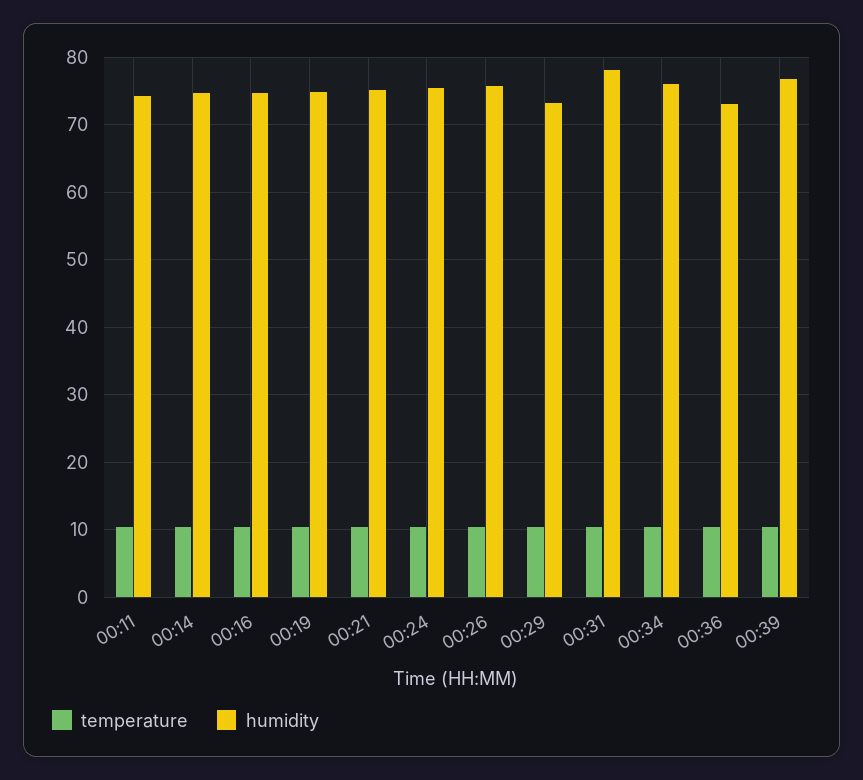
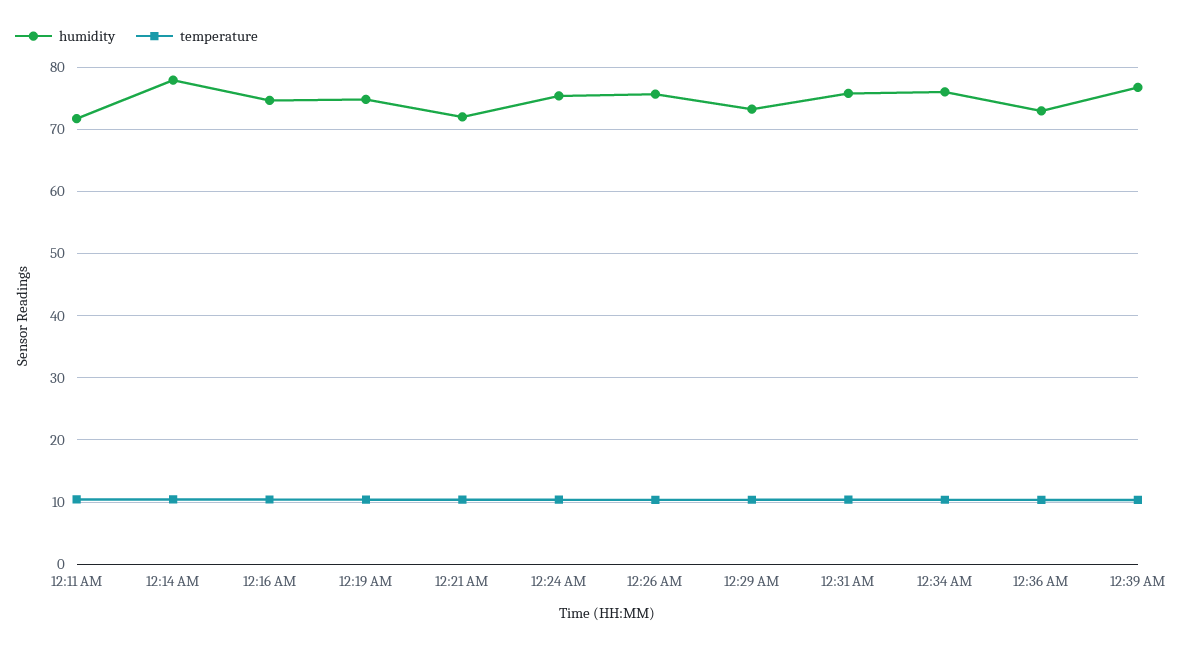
humidity, 00:11: 74 -> 72
humidity, 00:14: 75 -> 78
humidity, 00:21: 75 -> 72
humidity, 00:31: 78 -> 76

